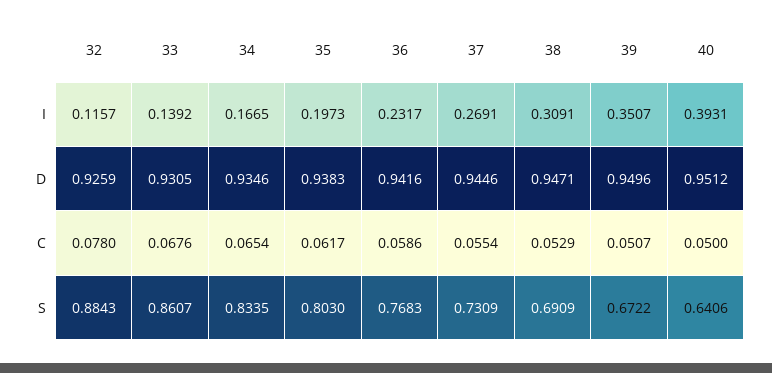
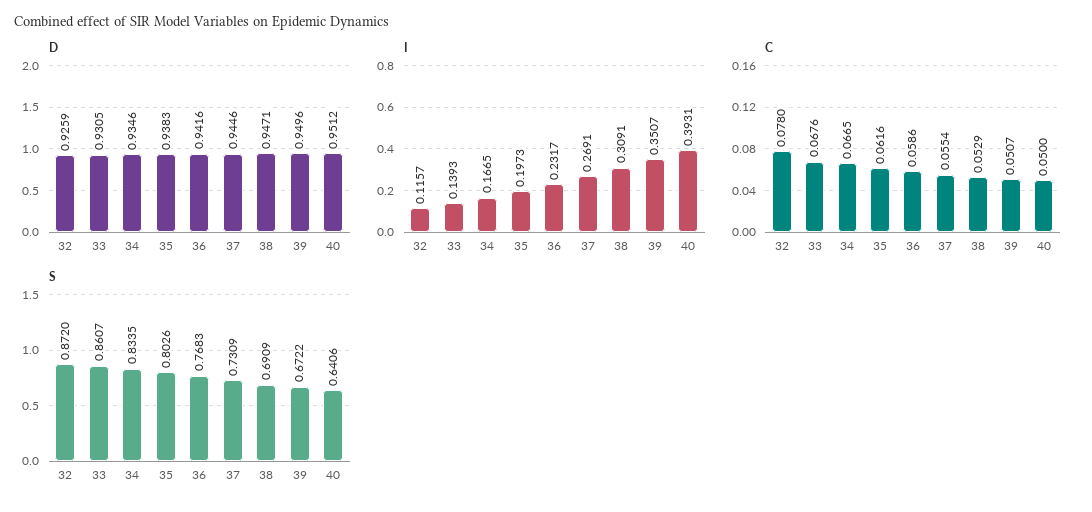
I, 33: 0.1392 -> 0.1393
C, 34: 0.0654 -> 0.0665
C, 35: 0.0617 -> 0.0616
S, 32: 0.8843 -> 0.872
S, 35: 0.803 -> 0.8026

